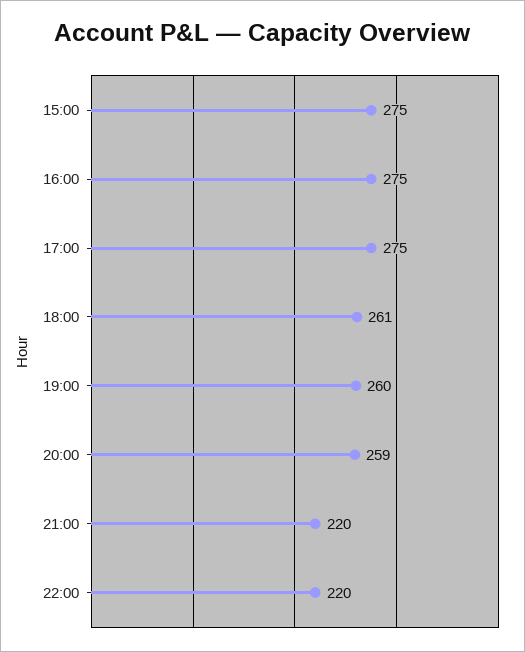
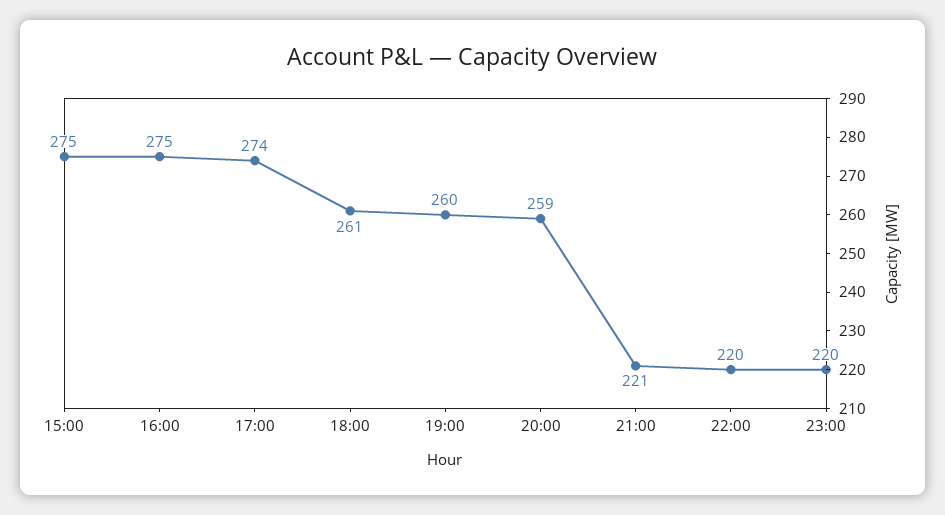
17:00: 275 -> 274
21:00: 220 -> 221
23:00: none -> 220

